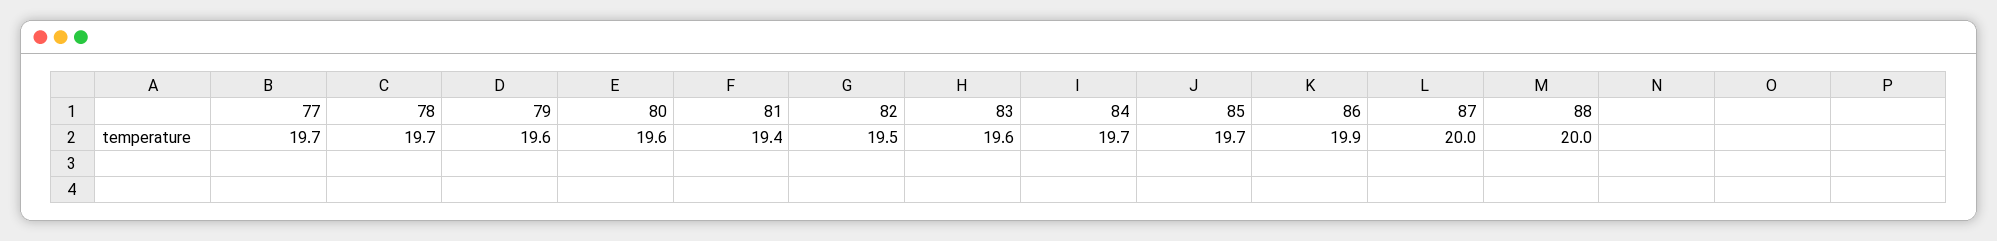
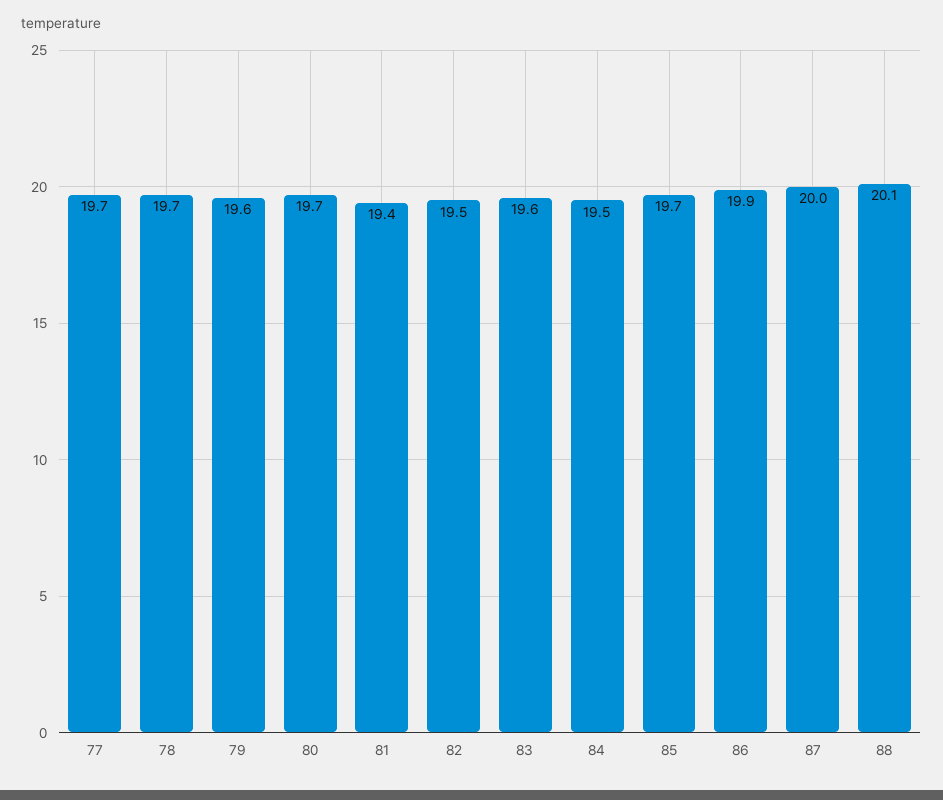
80: 19.6 -> 19.7
84: 19.7 -> 19.5
88: 20 -> 20.1

